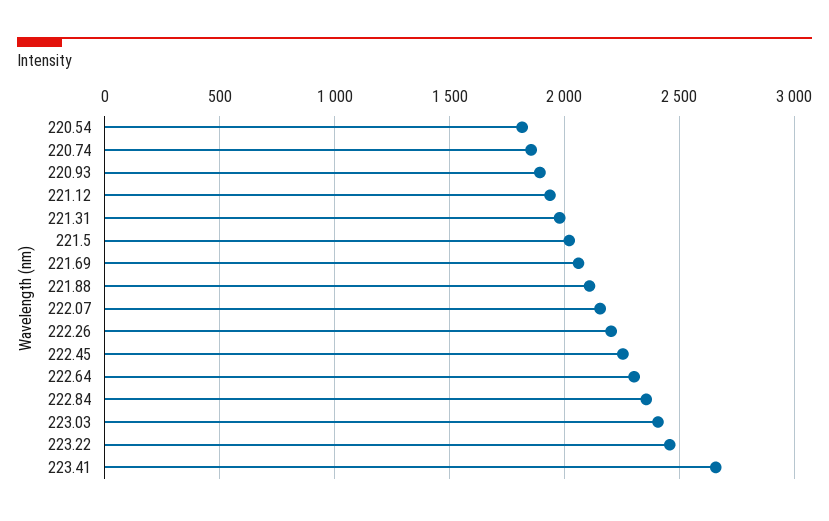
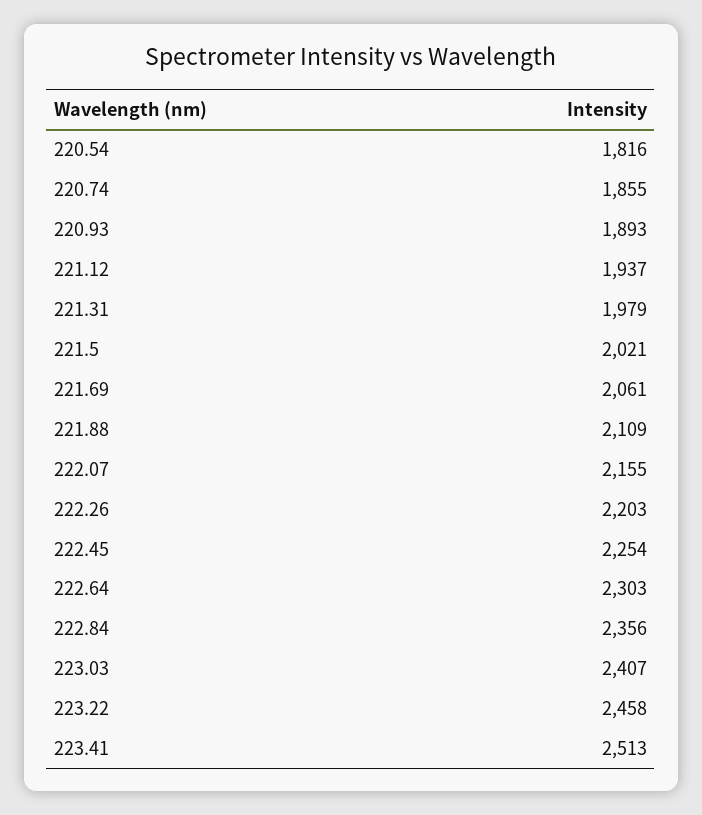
223.41: 2650 -> 2513

